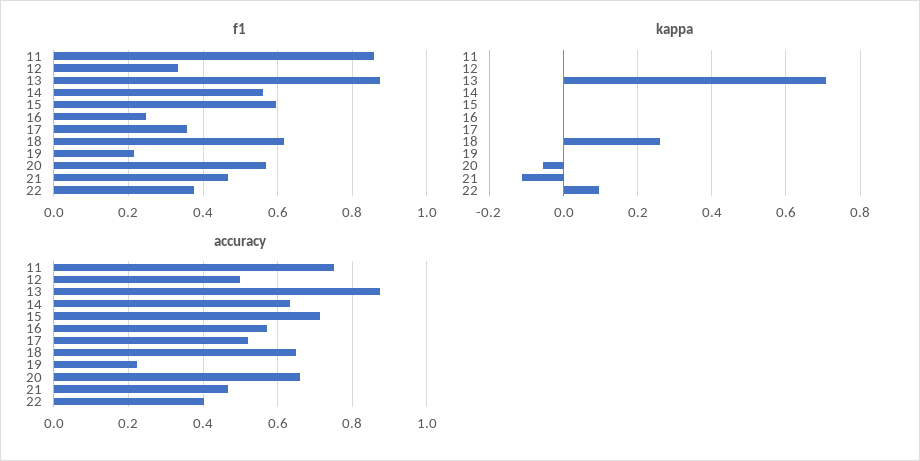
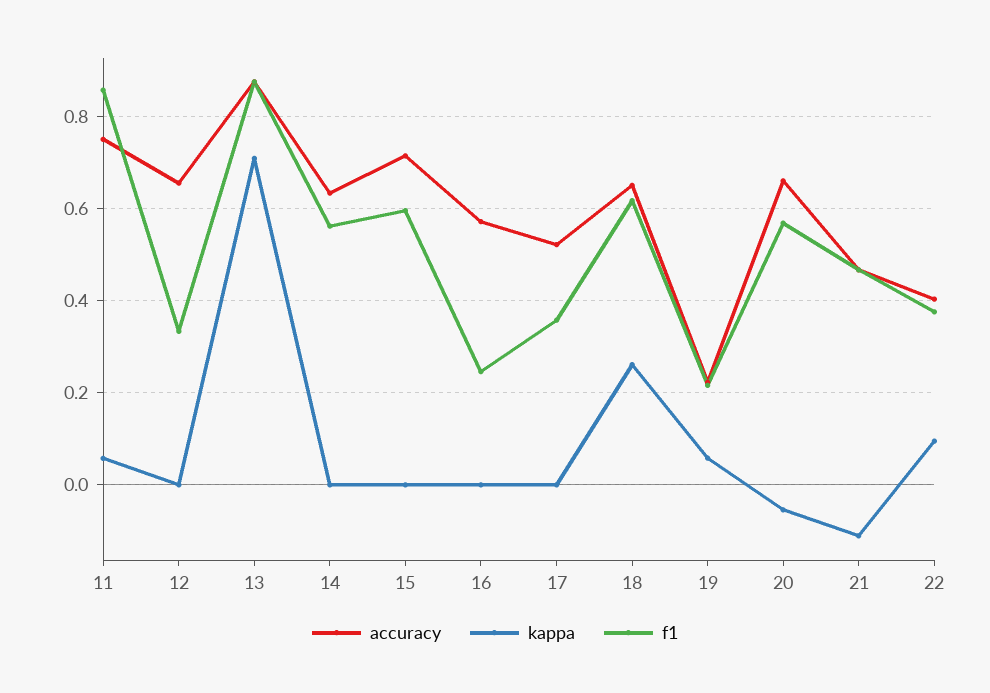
kappa, 11: 0 -> 0.06
kappa, 19: 0 -> 0.06
accuracy, 12: 0.5 -> 0.66

